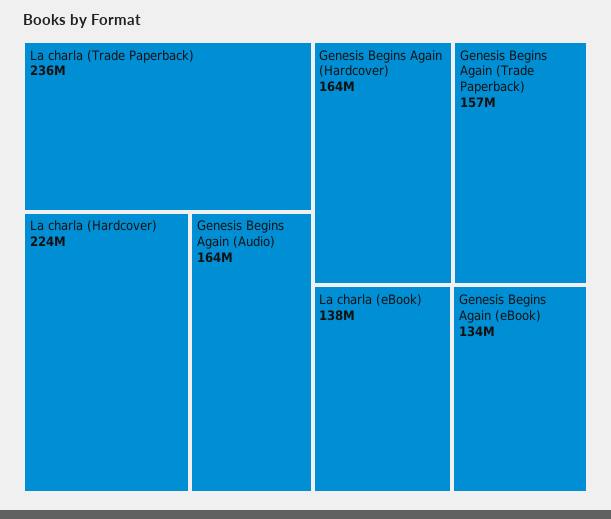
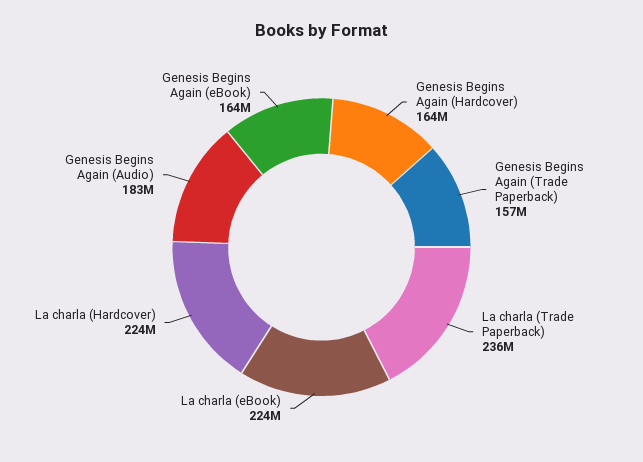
Genesis Begins Again (Audio): 164000000 -> 183000000
La charla (eBook): 138000000 -> 224000000
Genesis Begins Again (eBook): 134000000 -> 164000000

